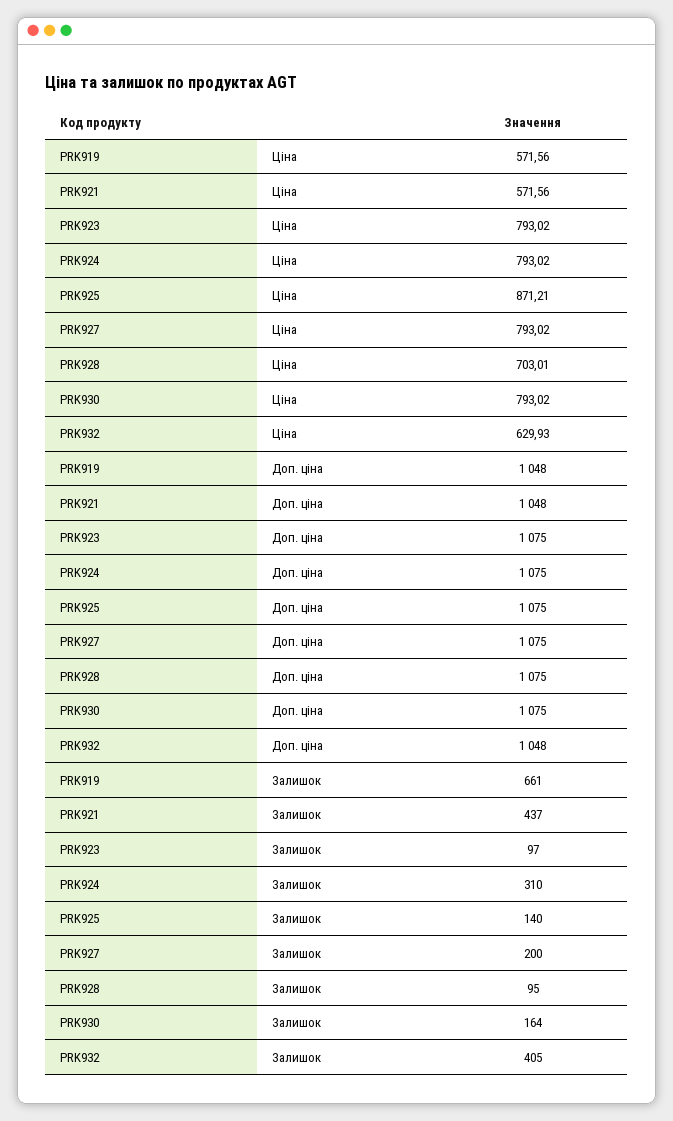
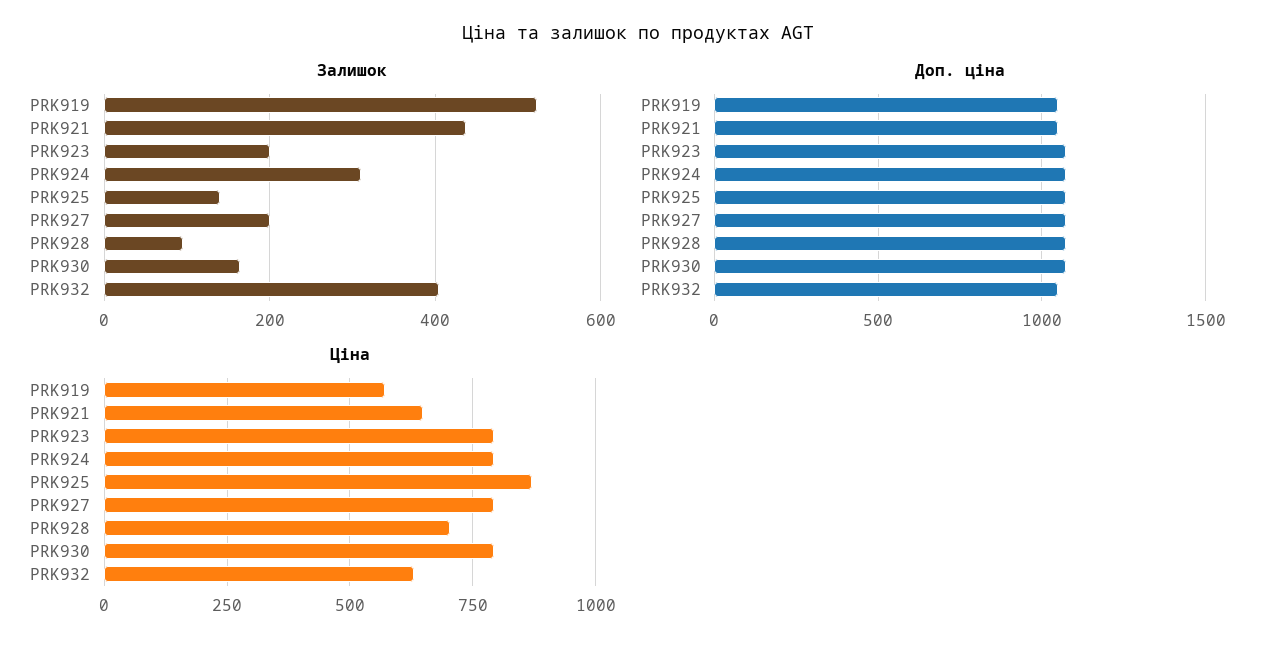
Ціна, PRK921: 571.56 -> 650
Залишок, PRK919: 661 -> 520
Залишок, PRK923: 97 -> 200

